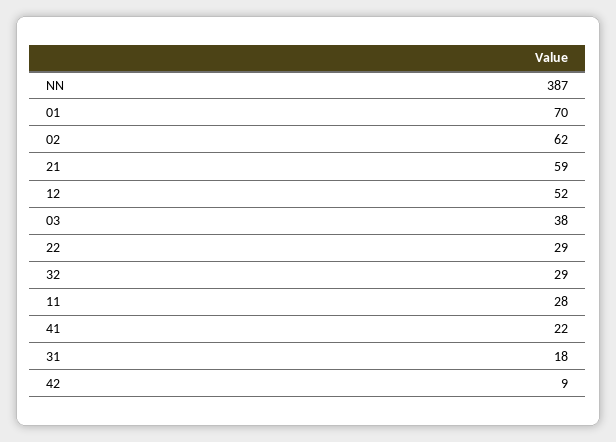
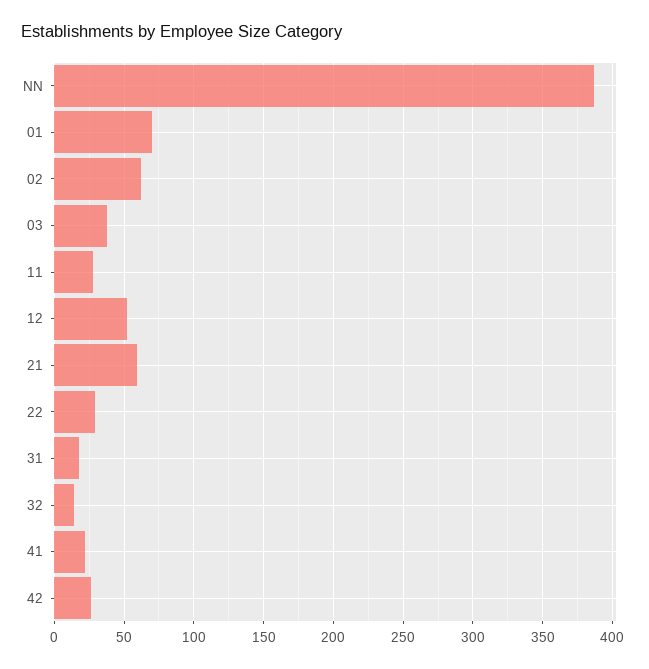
32: 29 -> 15
42: 9 -> 25

